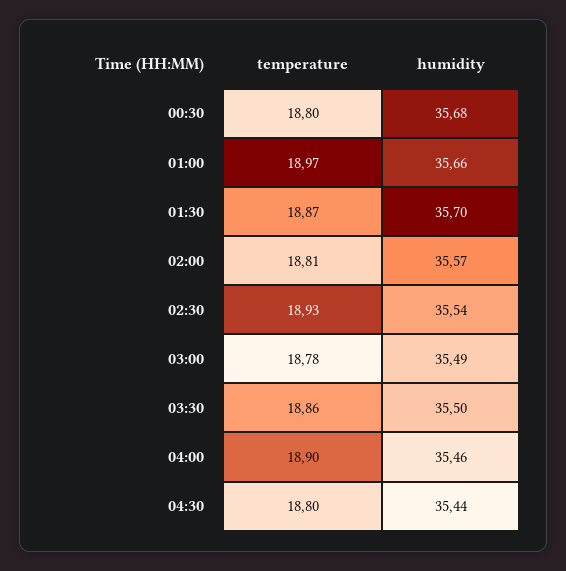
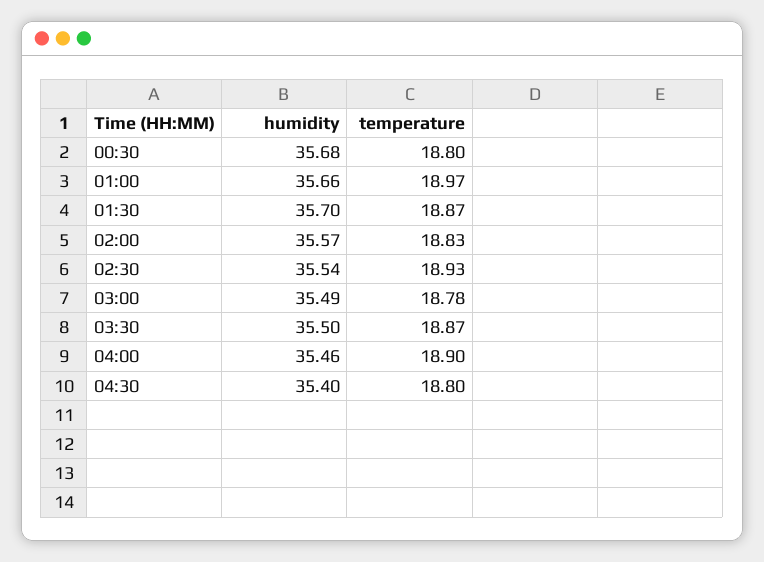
temperature, 02:00: 18.81 -> 18.83
temperature, 03:30: 18.86 -> 18.87
humidity, 04:30: 35.44 -> 35.4

